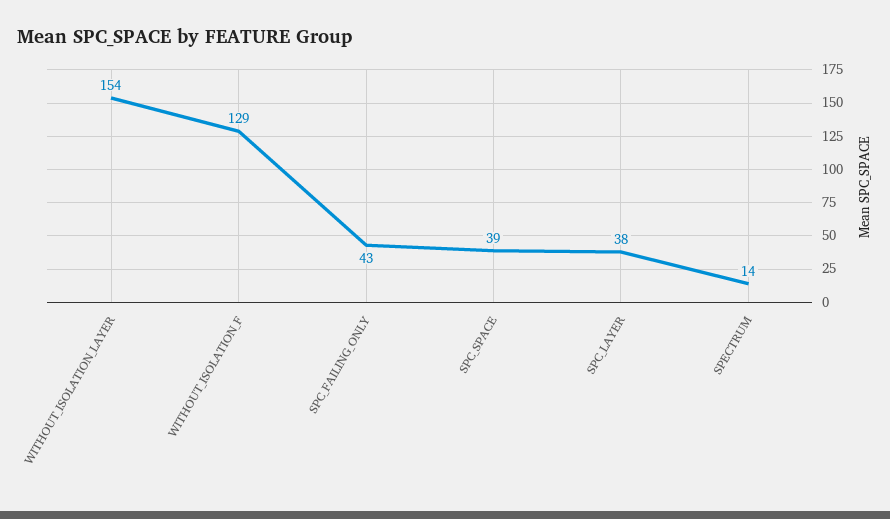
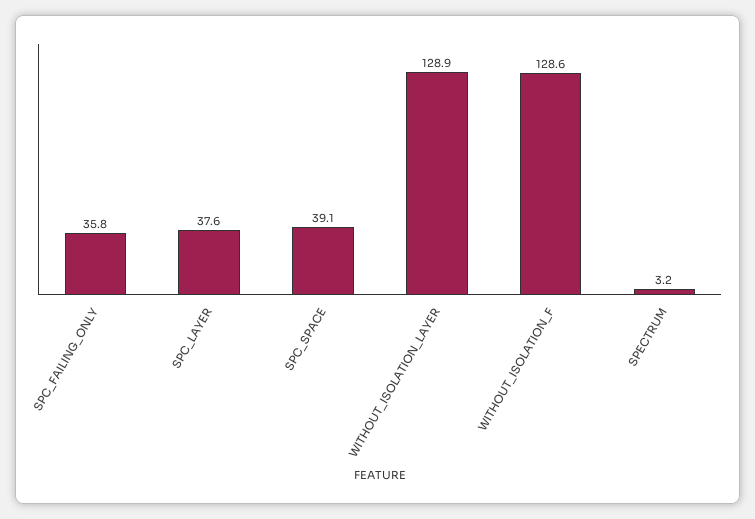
WITHOUT_ISOLATION_LAYER: 154 -> 128.9
SPC_FAILING_ONLY: 43 -> 35.8
SPECTRUM: 14 -> 3.2

